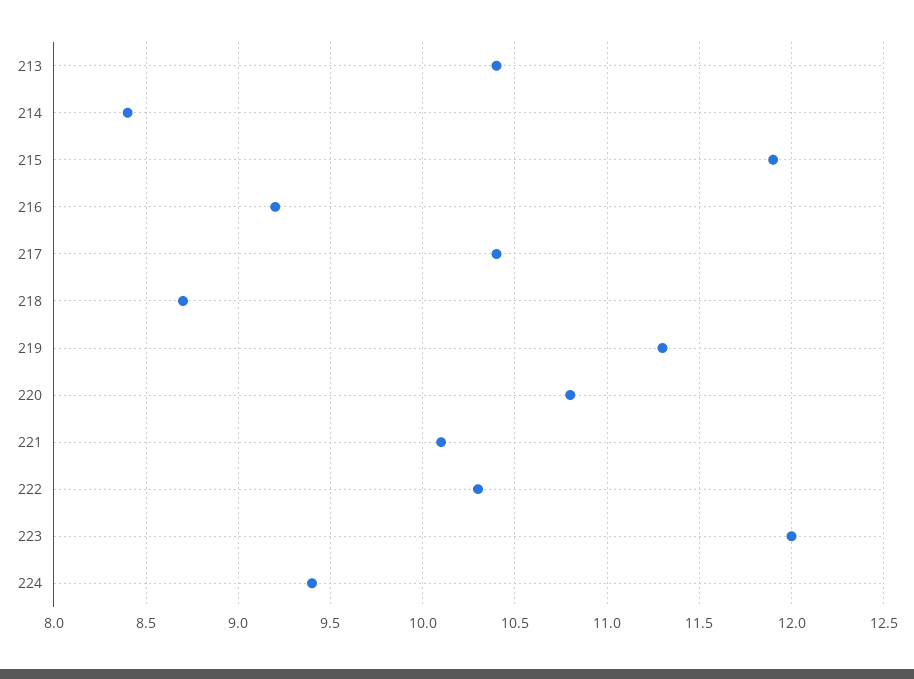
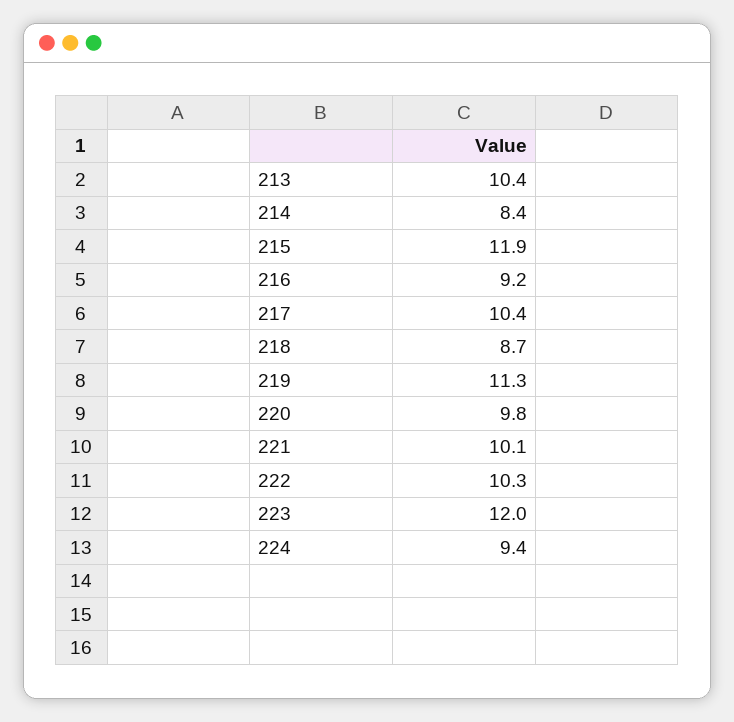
220: 10.8 -> 9.8

